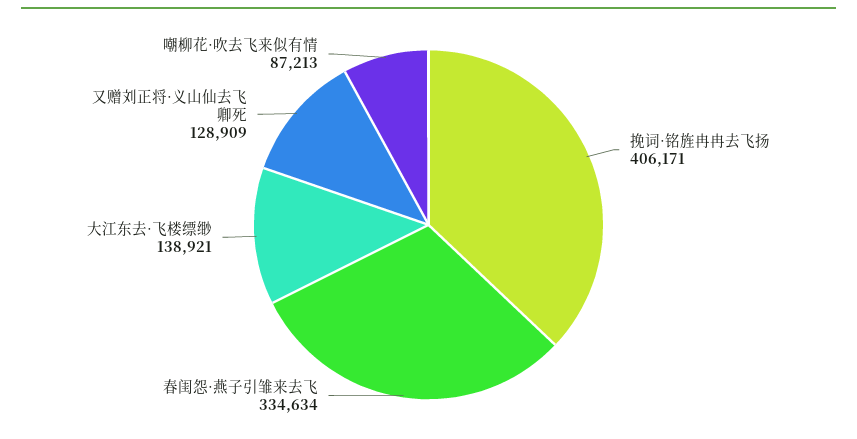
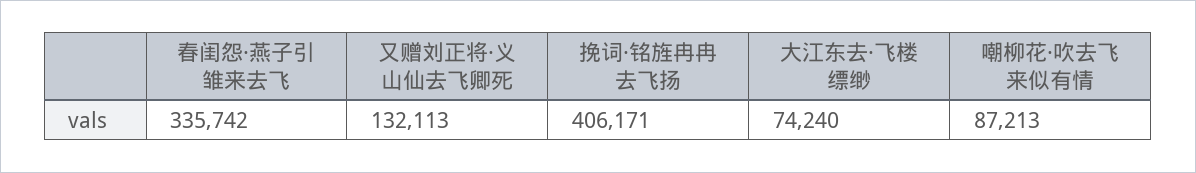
春闺怨·燕子引雏来去飞: 334634 -> 335742
大江东去·飞楼缥缈: 138921 -> 74240
又赠刘正将·义山仙去飞卿死: 128909 -> 132113

